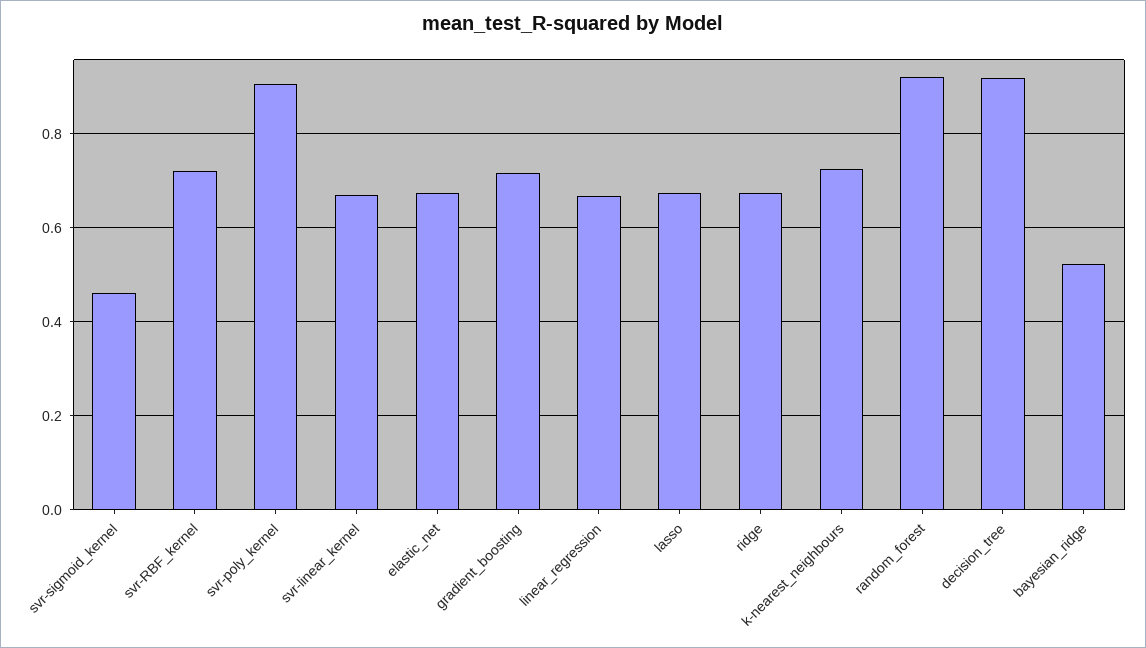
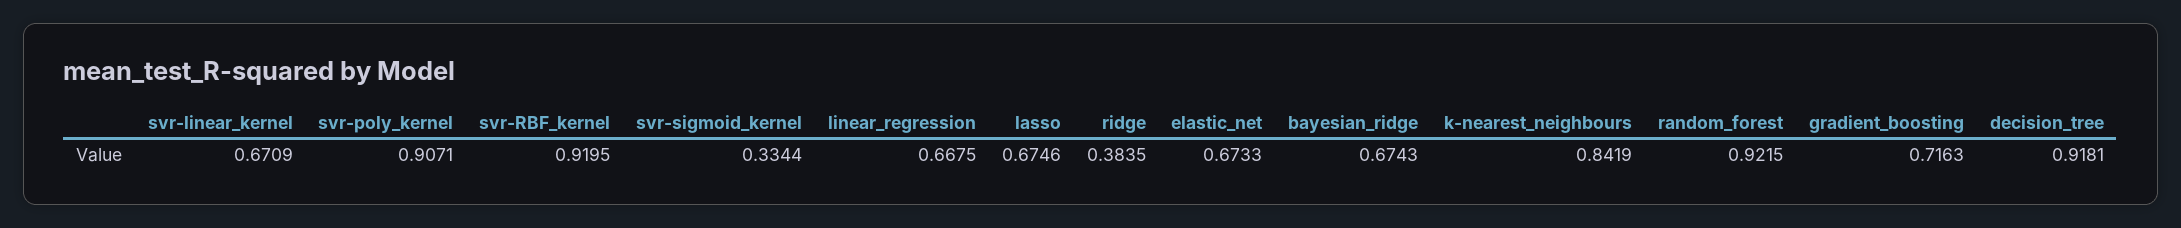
svr-sigmoid_kernel: 0.46 -> 0.3344
svr-RBF_kernel: 0.72 -> 0.9195
ridge: 0.68 -> 0.3835
k-nearest_neighbours: 0.72 -> 0.8419
bayesian_ridge: 0.52 -> 0.6743

